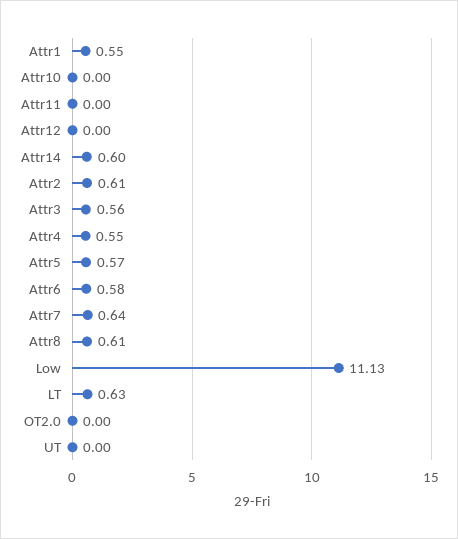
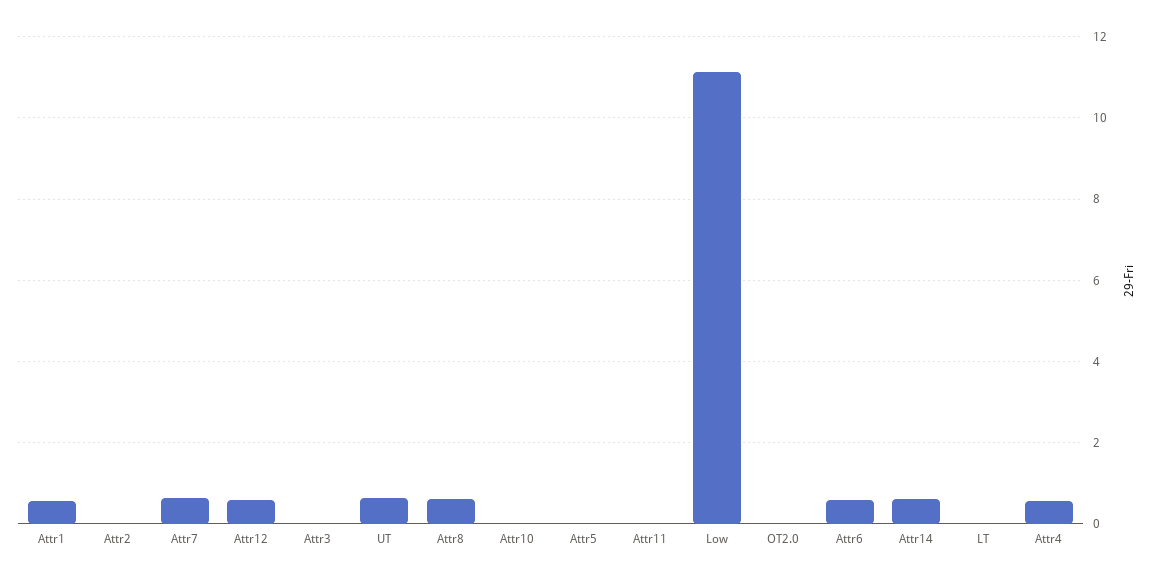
Attr12: 0 -> 0.6
Attr2: 0.61 -> 0
Attr3: 0.56 -> 0
Attr5: 0.57 -> 0
LT: 0.63 -> 0
UT: 0 -> 0.6

